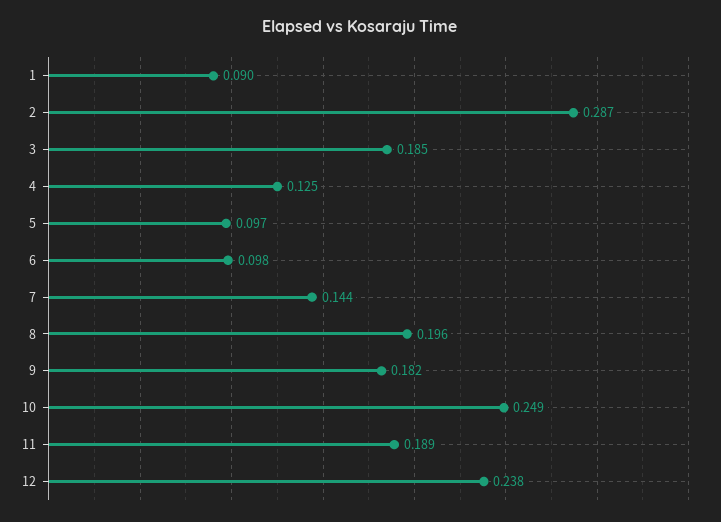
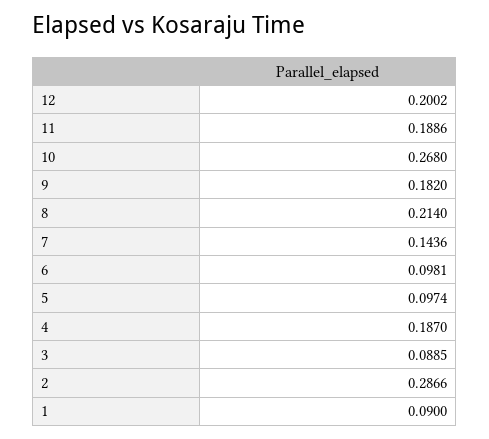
3: 0.185 -> 0.0885
4: 0.125 -> 0.187
8: 0.196 -> 0.214
10: 0.249 -> 0.268
12: 0.238 -> 0.2002

